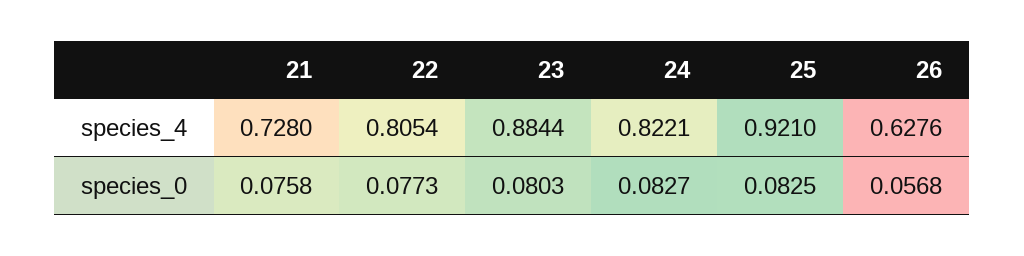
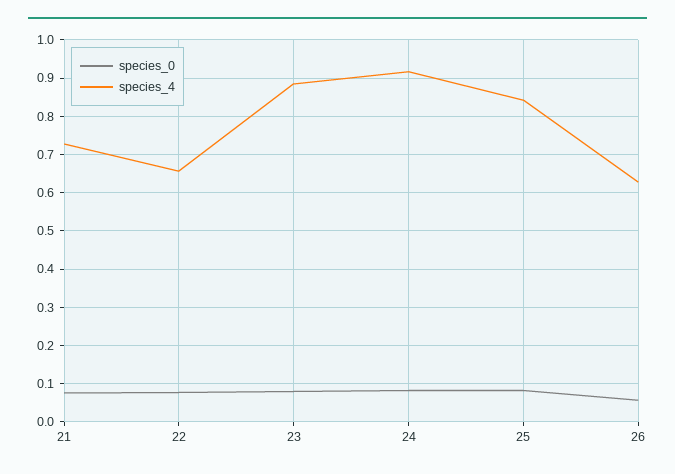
species_4, 22: 0.8054 -> 0.66
species_4, 24: 0.8221 -> 0.92
species_4, 25: 0.921 -> 0.84

